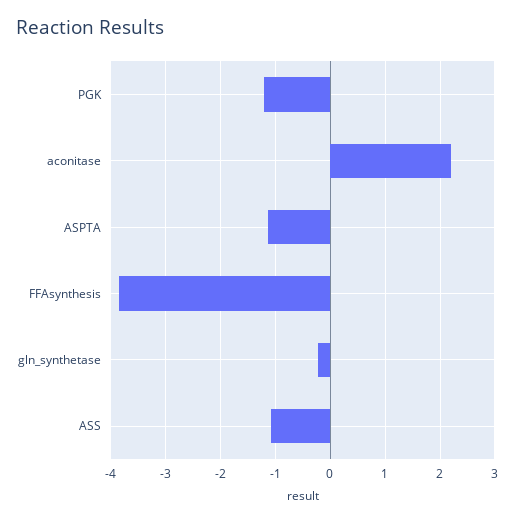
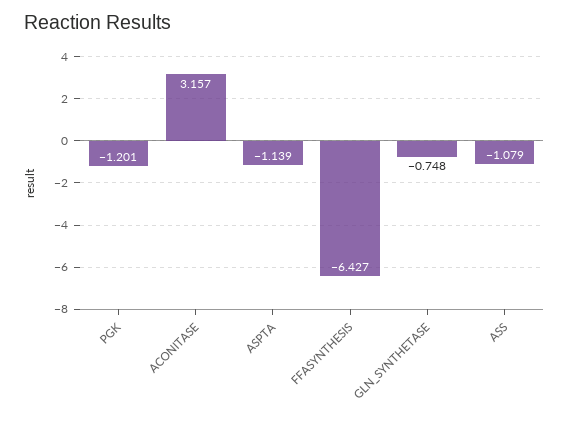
aconitase: 2.2 -> 3.157
FFAsynthesis: -3.8 -> -6.427
gln_synthetase: -0.2 -> -0.748

